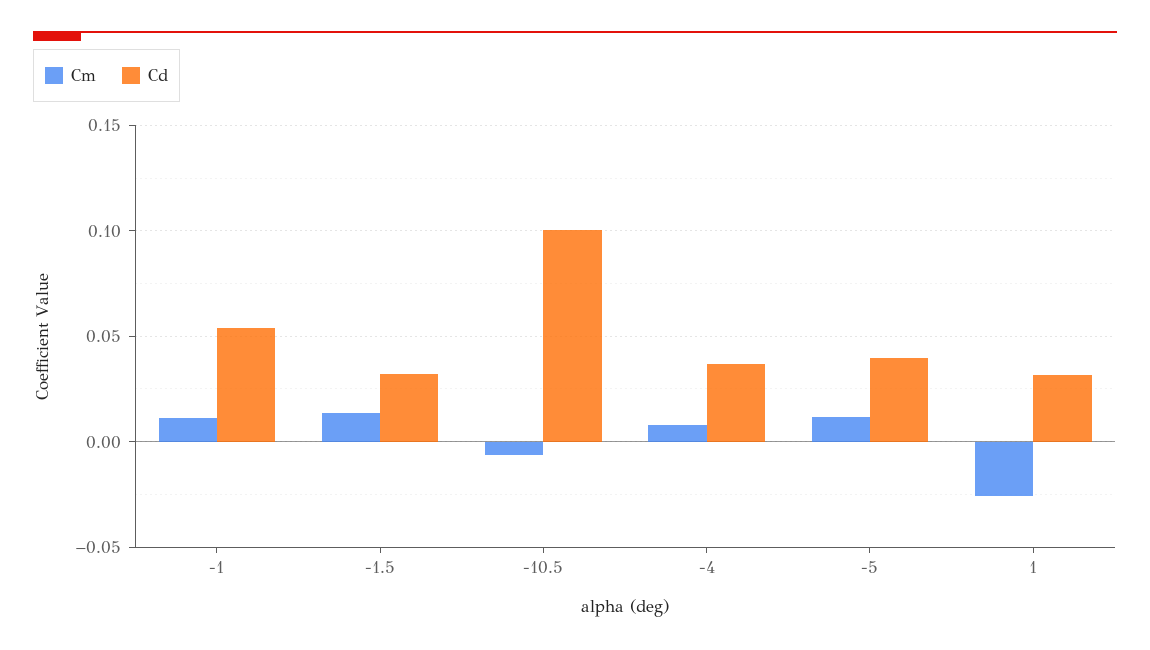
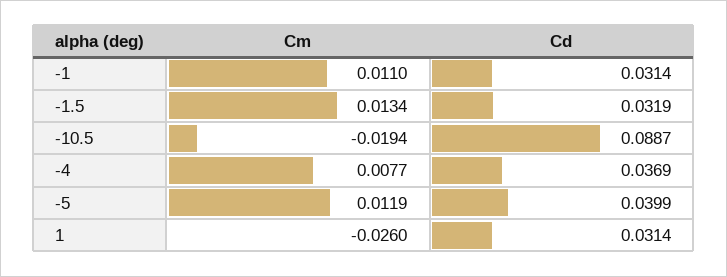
Cd, -1: 0.055 -> 0.0314
Cm, -10.5: -0.005 -> -0.0194
Cd, -10.5: 0.1 -> 0.0887

